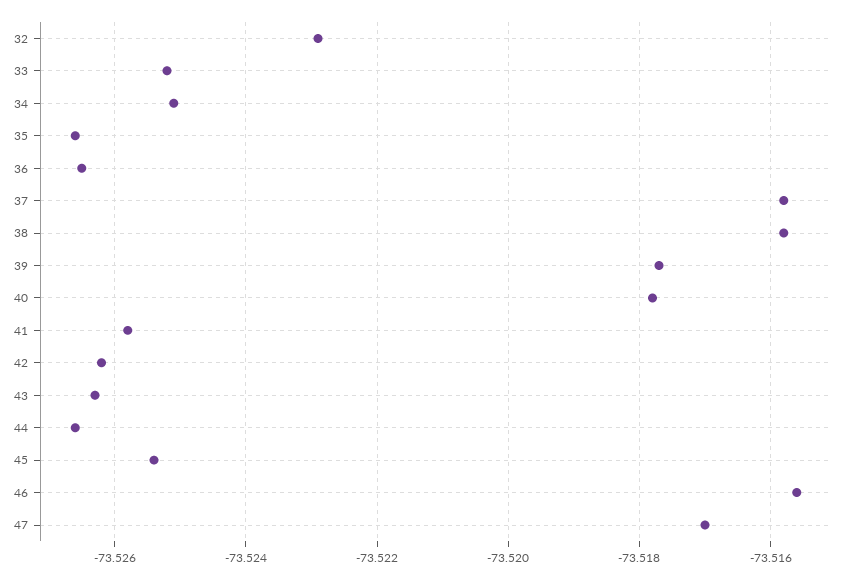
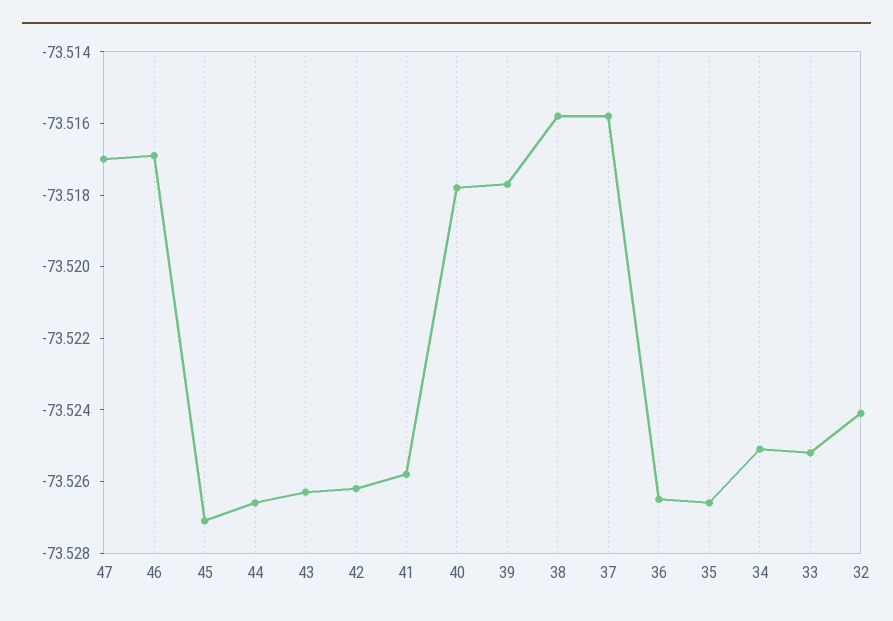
32: -73.523 -> -73.524
45: -73.5255 -> -73.527
46: -73.5155 -> -73.517

